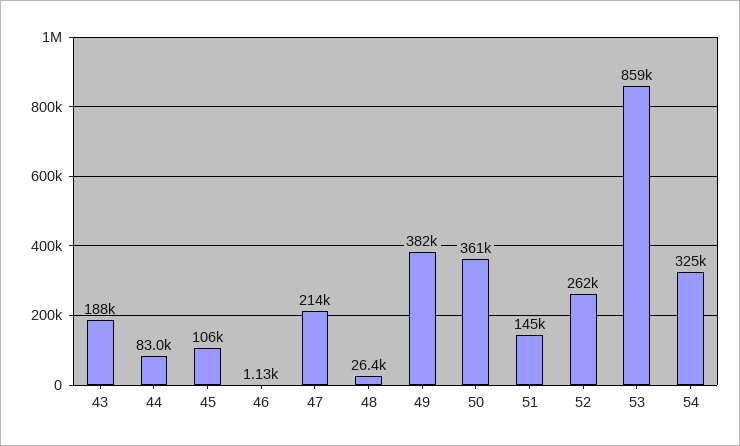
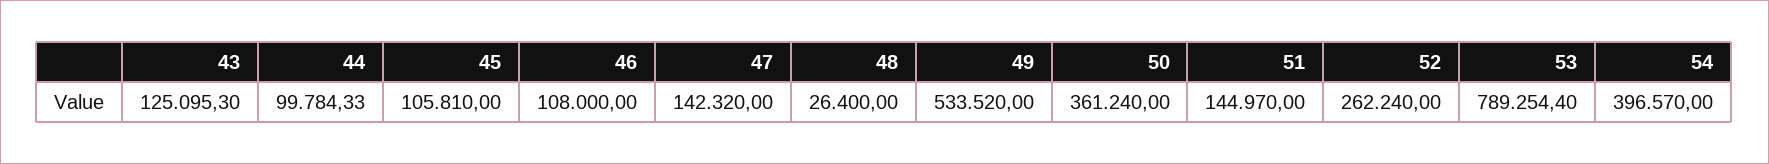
43: 188000 -> 125095.3
44: 83000 -> 99784.33
46: 1130 -> 108000
47: 214000 -> 142320
49: 382000 -> 533520
53: 859000 -> 789254.4
54: 325000 -> 396570

